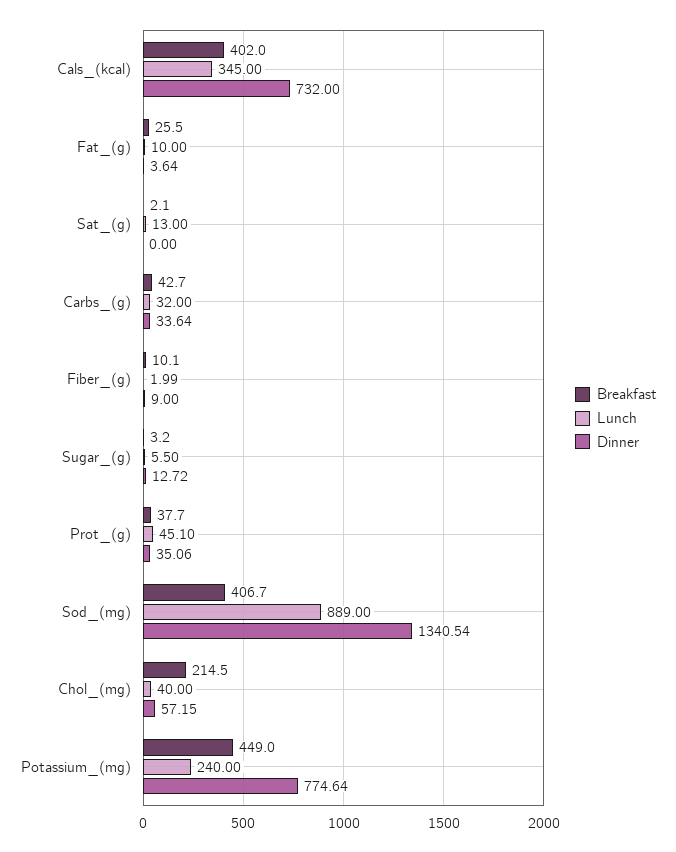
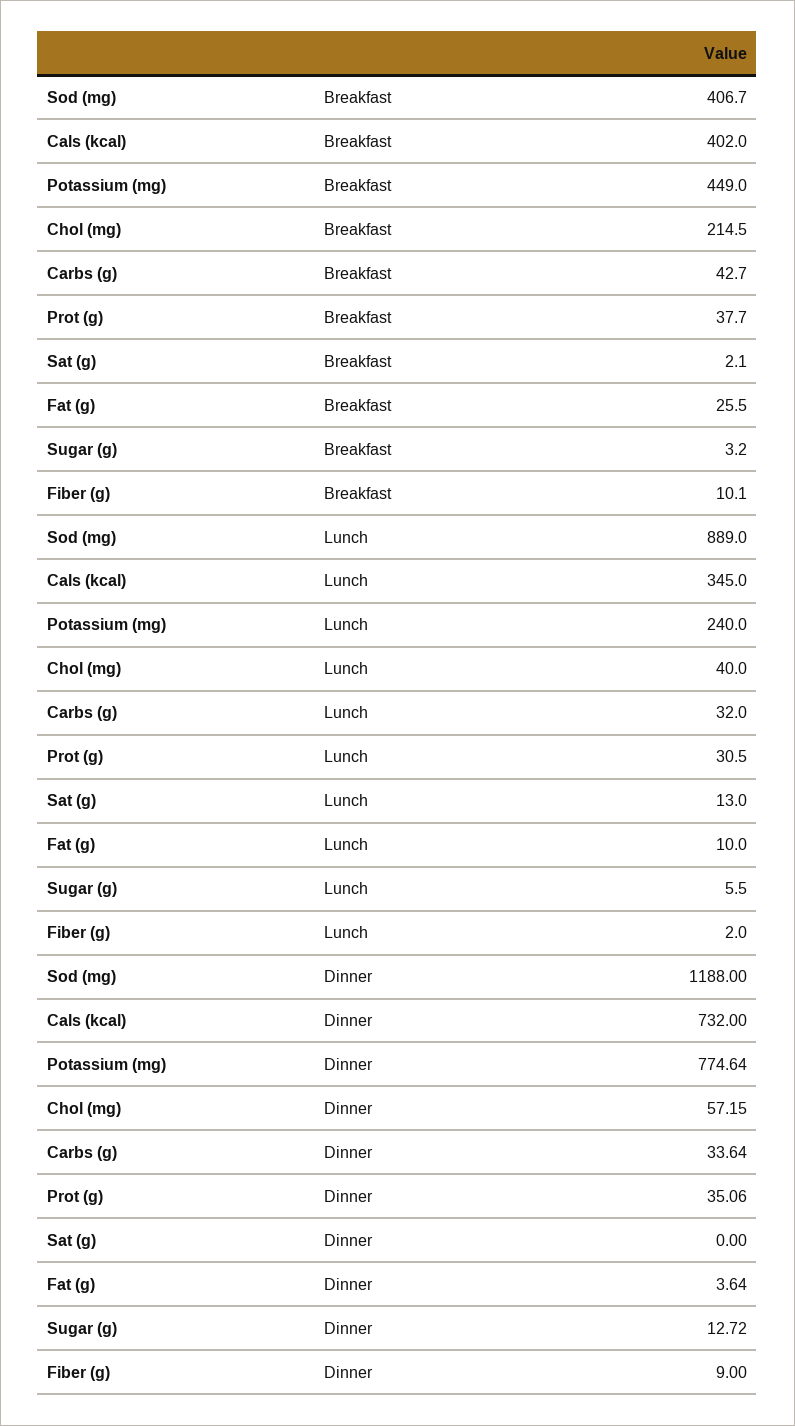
Lunch, Fiber_(g): 1.99 -> 2
Lunch, Prot_(g): 45.1 -> 30.5
Dinner, Sod_(mg): 1340.54 -> 1188

